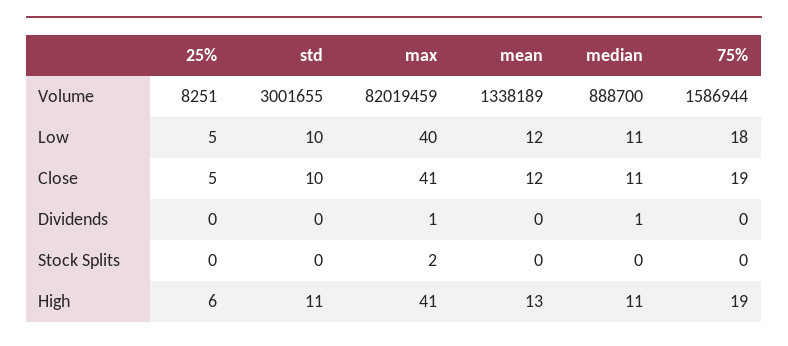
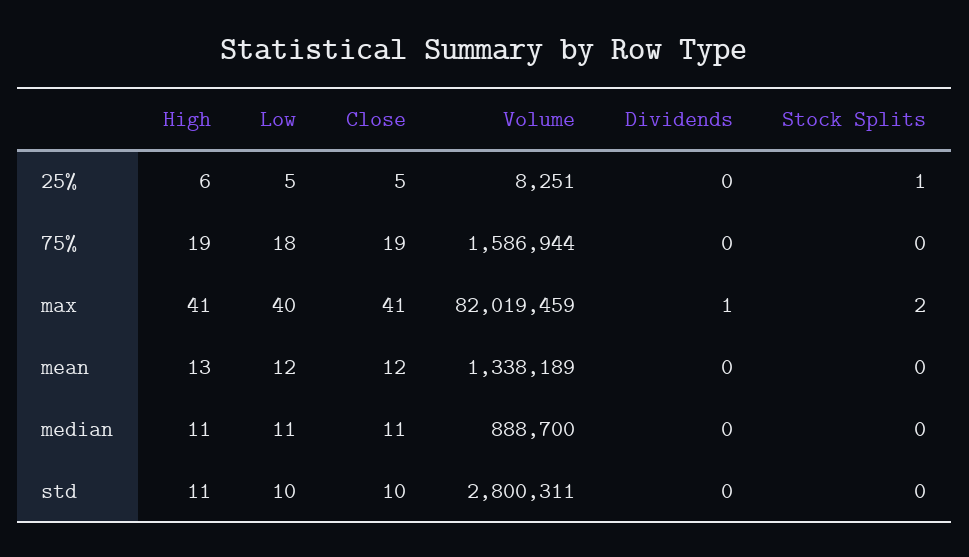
std, Volume: 3001655 -> 2800311
median, Dividends: 1 -> 0
25%, Stock Splits: 0 -> 1

